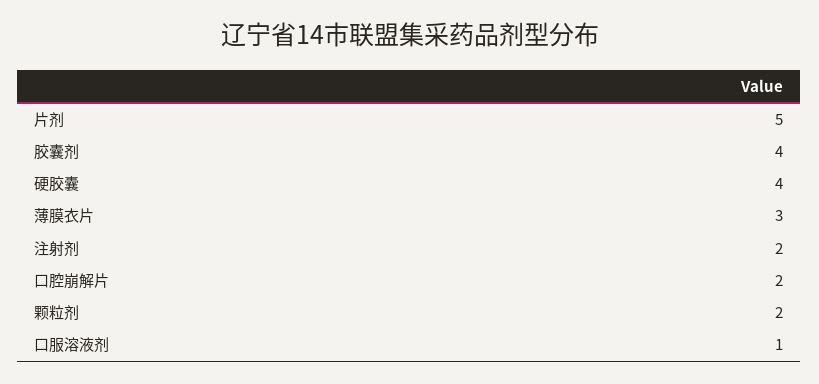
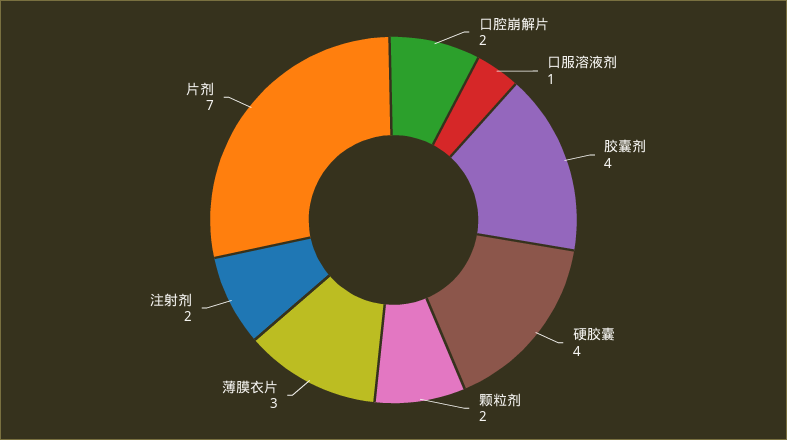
片剂: 5 -> 7

